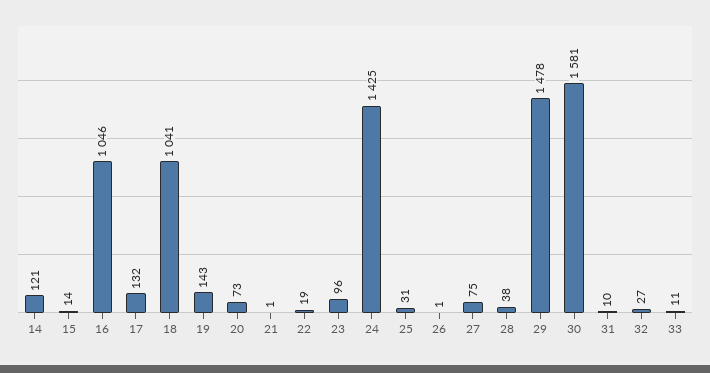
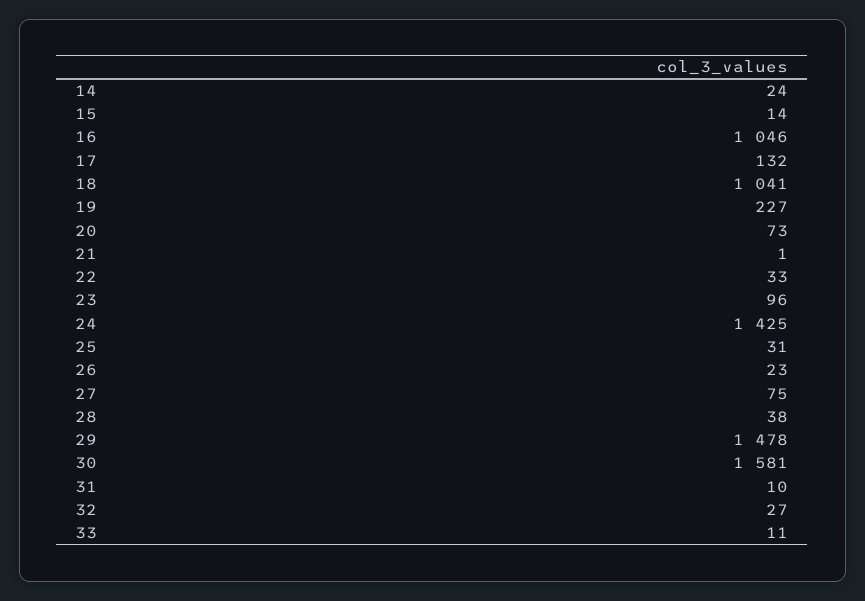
14: 121 -> 24
19: 143 -> 227
22: 19 -> 33
26: 1 -> 23

